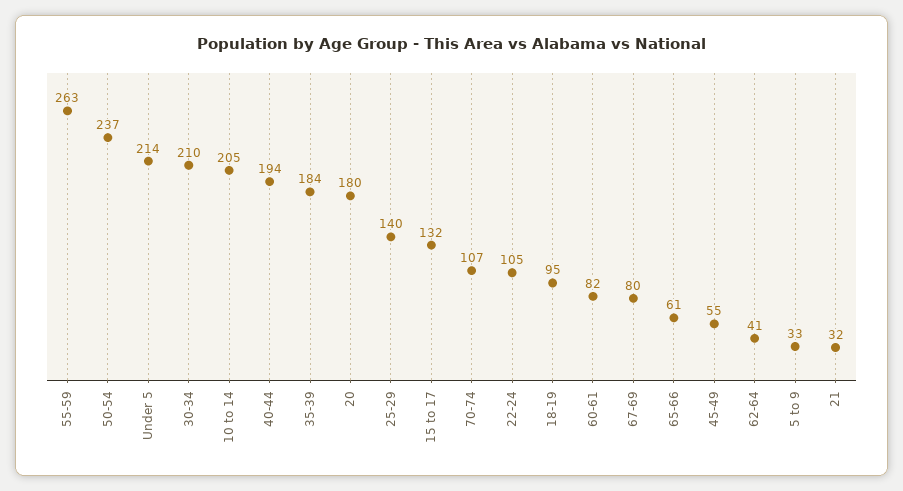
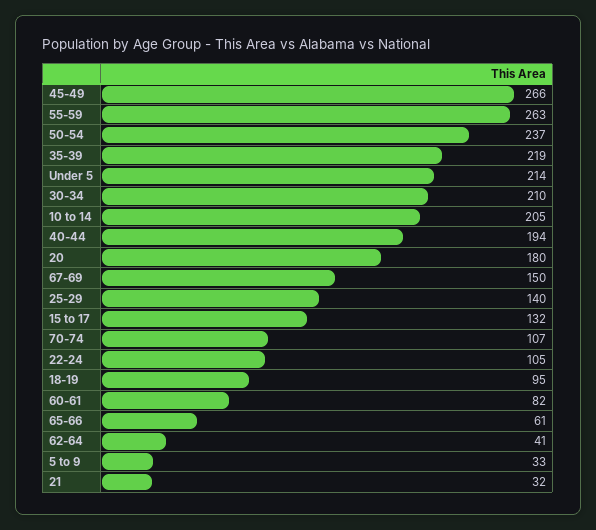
35-39: 184 -> 219
67-69: 80 -> 150
45-49: 55 -> 266

